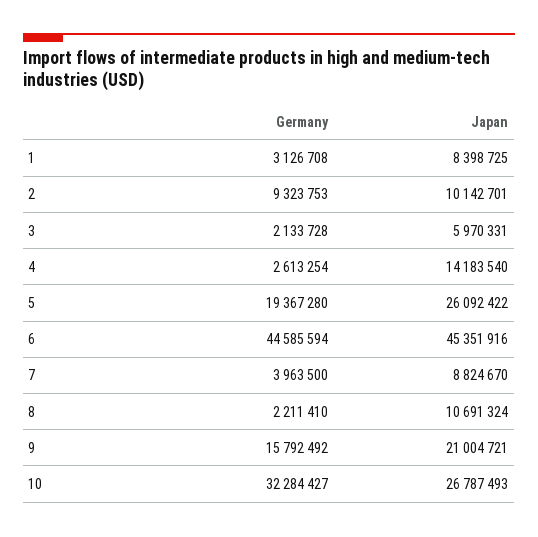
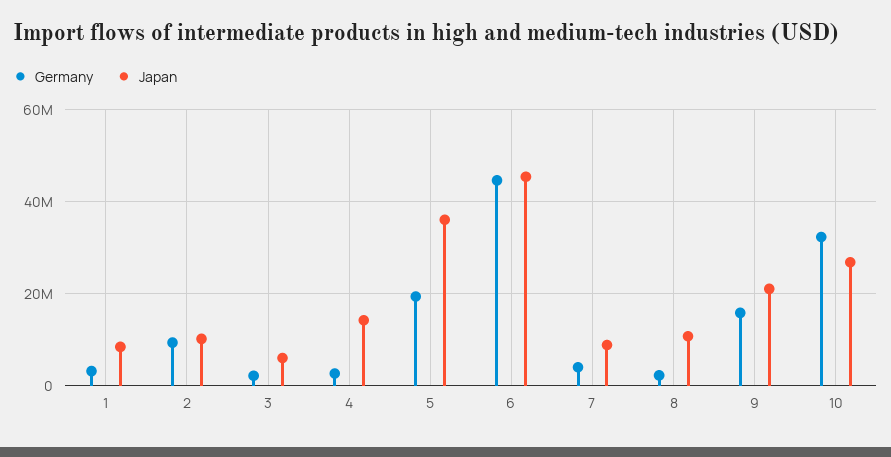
Japan, 5: 26092422 -> 36000000

